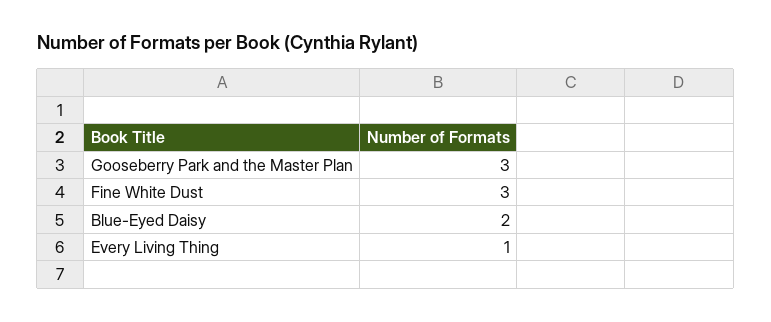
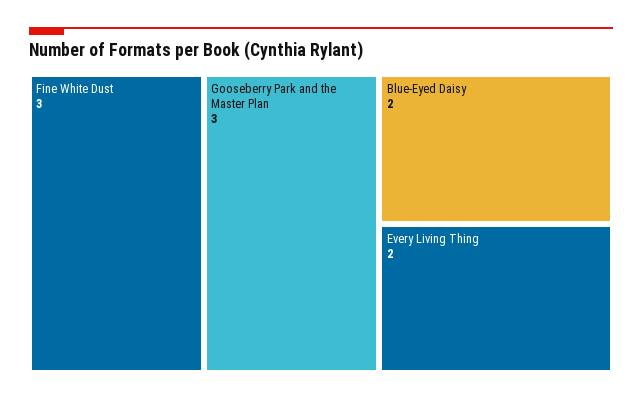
Every Living Thing: 1 -> 2

